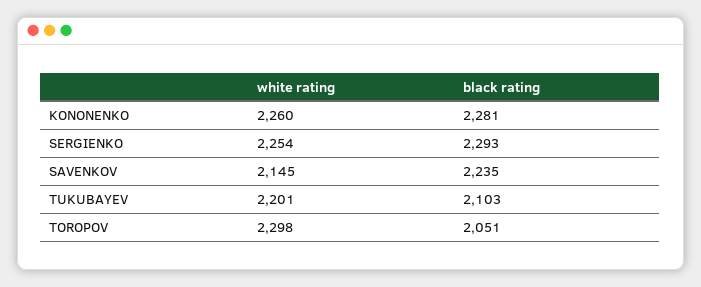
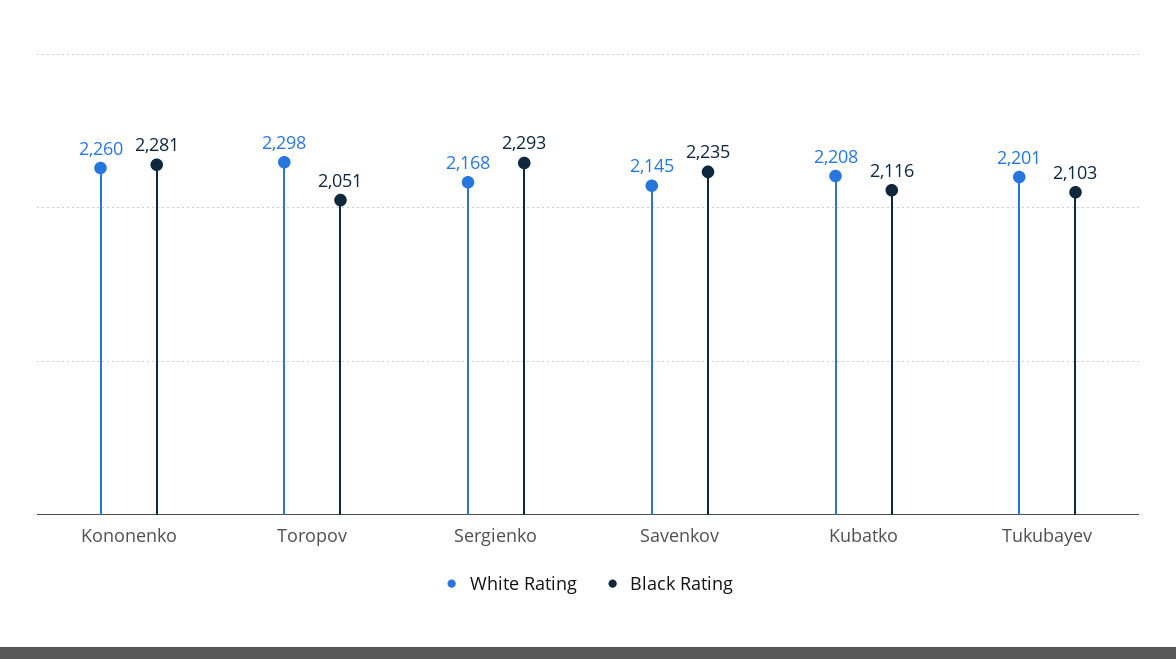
white rating, SERGIENKO: 2254 -> 2168
white rating, Kubatko: none -> 2208
black rating, Kubatko: none -> 2116

